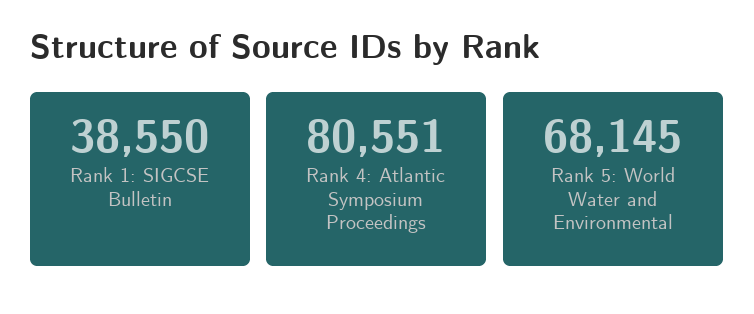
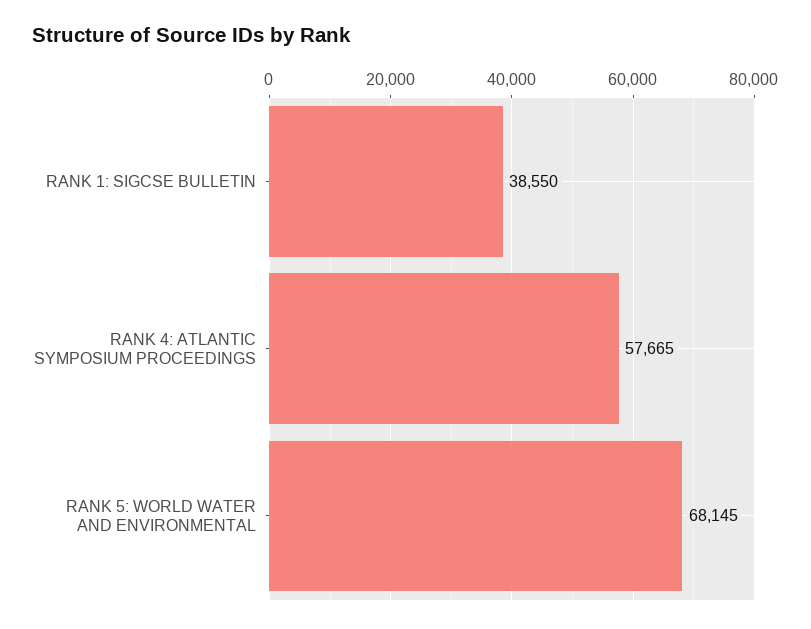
Rank 4: Atlantic Symposium Proceedings: 80551 -> 57665

